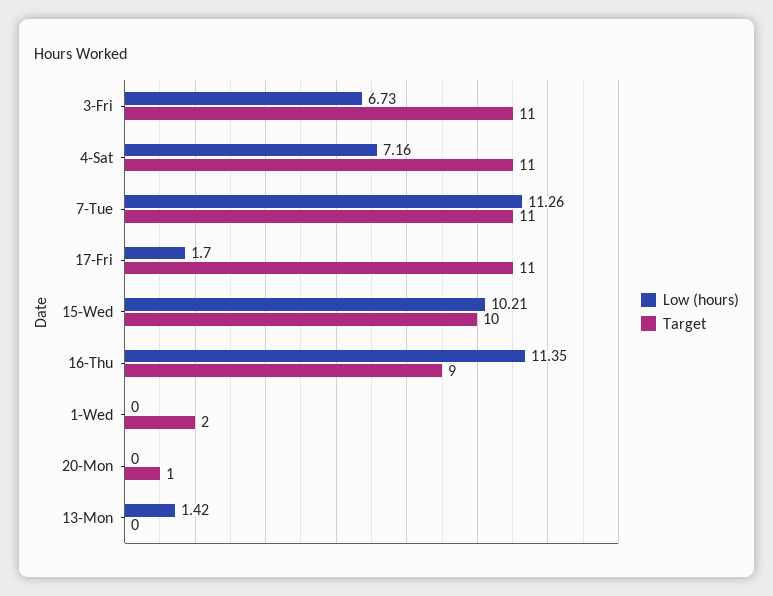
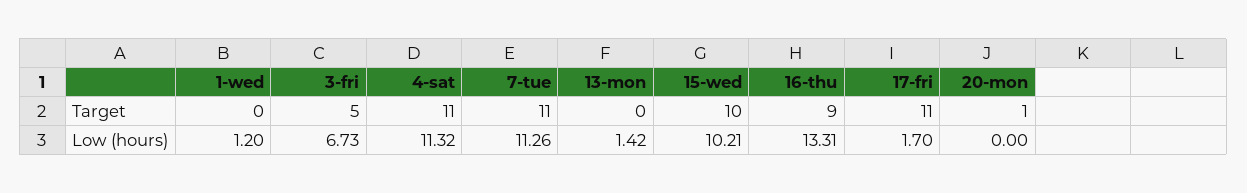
Target, 3-Fri: 11 -> 5
Low (hours), 4-Sat: 7.16 -> 11.32
Low (hours), 16-Thu: 11.35 -> 13.31
Low (hours), 1-Wed: 0 -> 1.2
Target, 1-Wed: 2 -> 0

